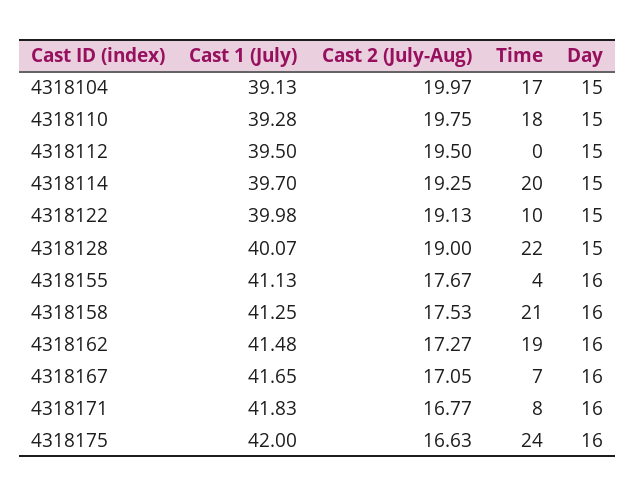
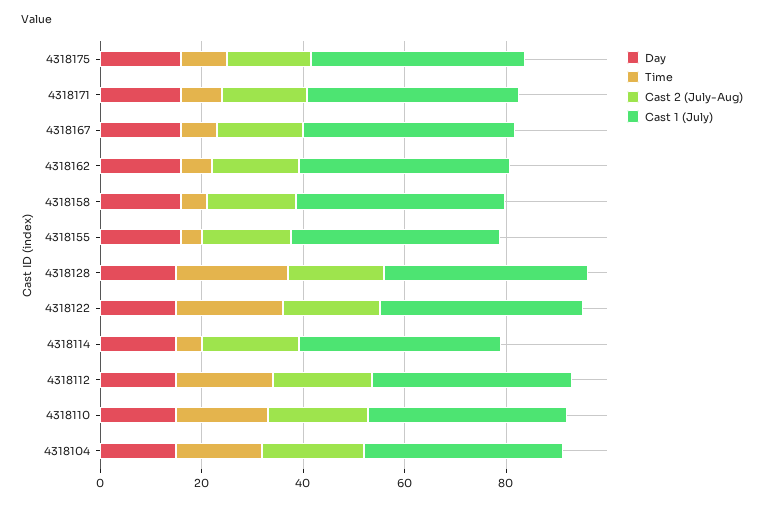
Time, 4318112: 0 -> 20
Time, 4318114: 20 -> 5
Time, 4318122: 10 -> 20
Time, 4318158: 21 -> 5
Time, 4318162: 19 -> 5
Time, 4318175: 24 -> 10

